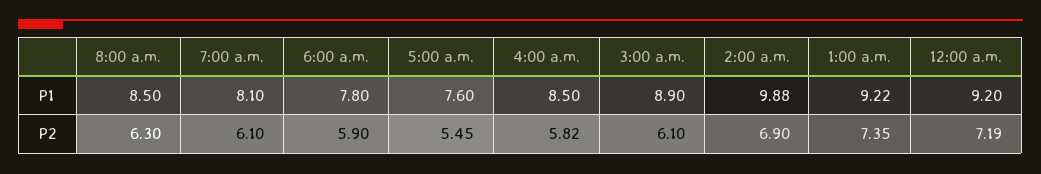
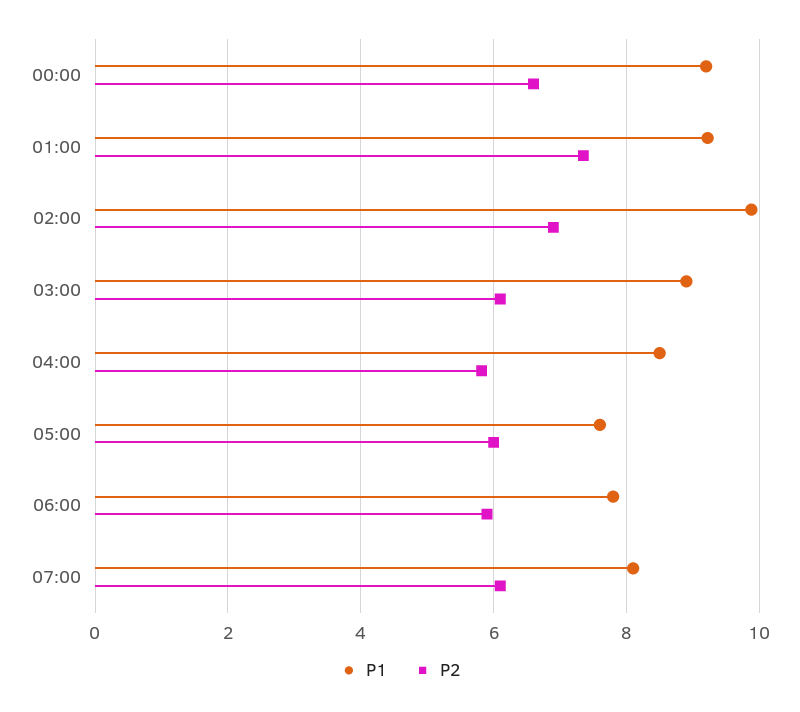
P1, 8:00 a.m.: 8.5 -> none
P2, 8:00 a.m.: 6.3 -> none
P2, 5:00 a.m.: 5.45 -> 6
P2, 12:00 a.m.: 7.19 -> 6.6

